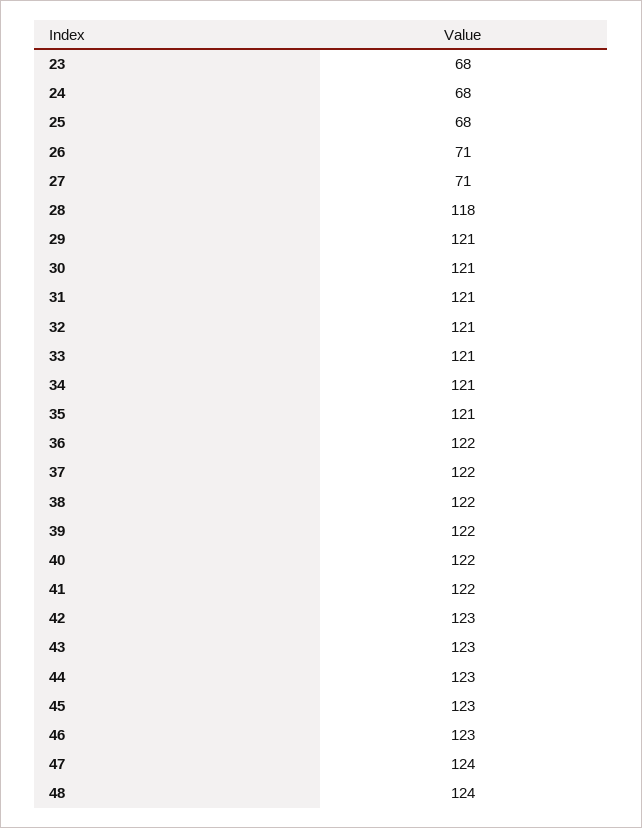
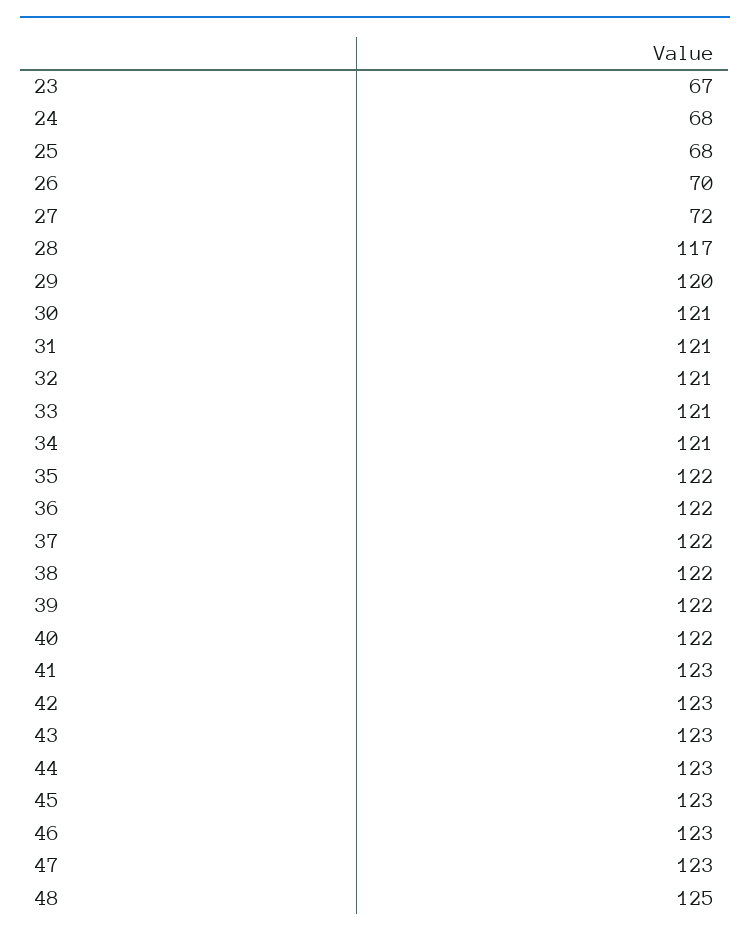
23: 68 -> 67
26: 71 -> 70
27: 71 -> 72
28: 118 -> 117
29: 121 -> 120
35: 121 -> 122
41: 122 -> 123
47: 124 -> 123
48: 124 -> 125

